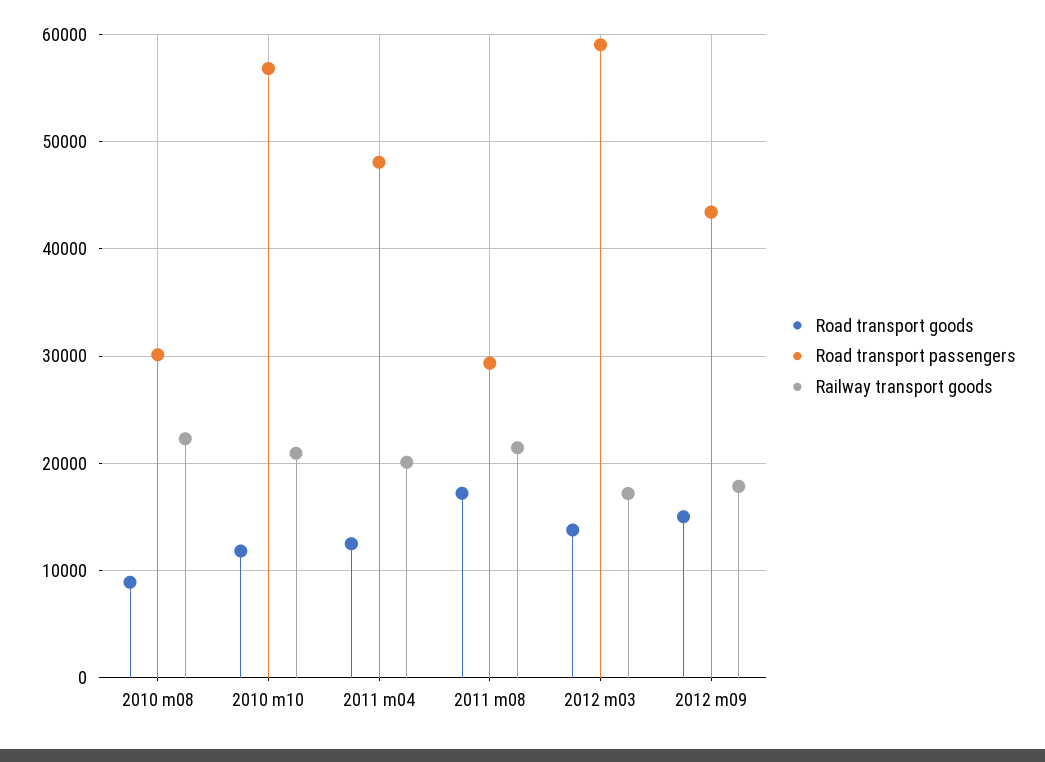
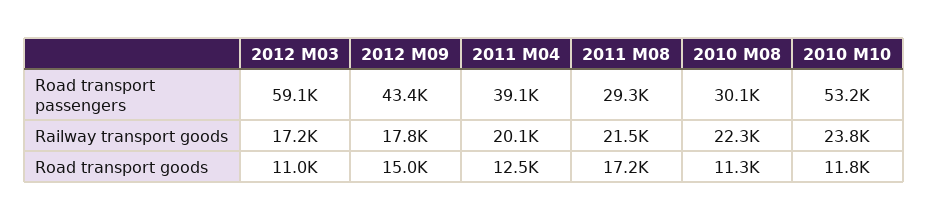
Road transport goods, 2010 m08: 9000 -> 11300
Road transport passengers, 2010 m10: 57000 -> 53200
Railway transport goods, 2010 m10: 21000 -> 23800
Road transport passengers, 2011 m04: 48000 -> 39100
Road transport goods, 2012 m03: 14000 -> 11000

